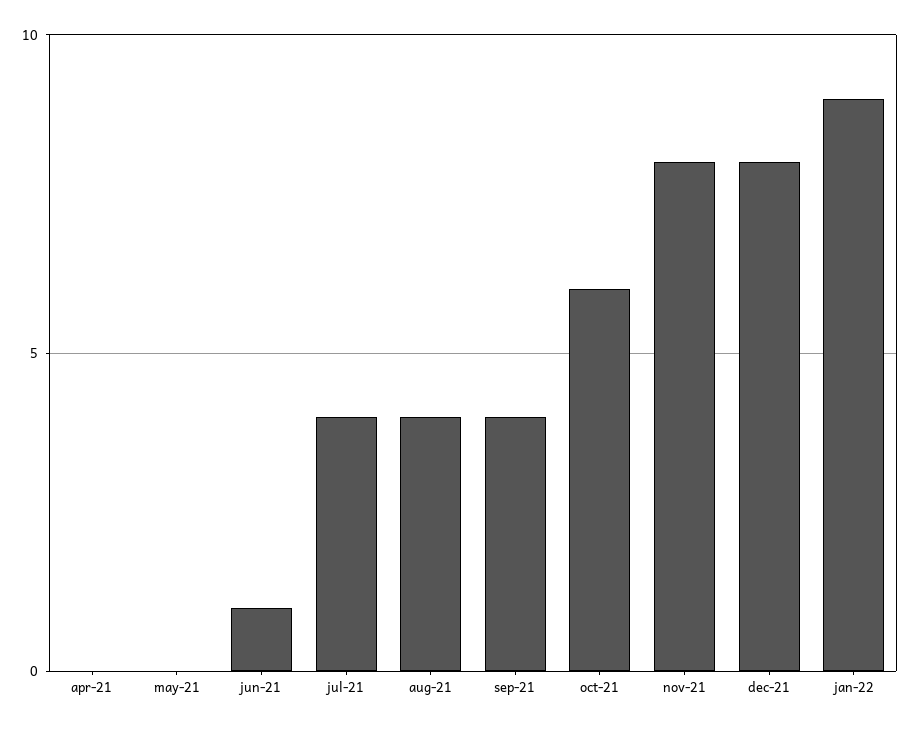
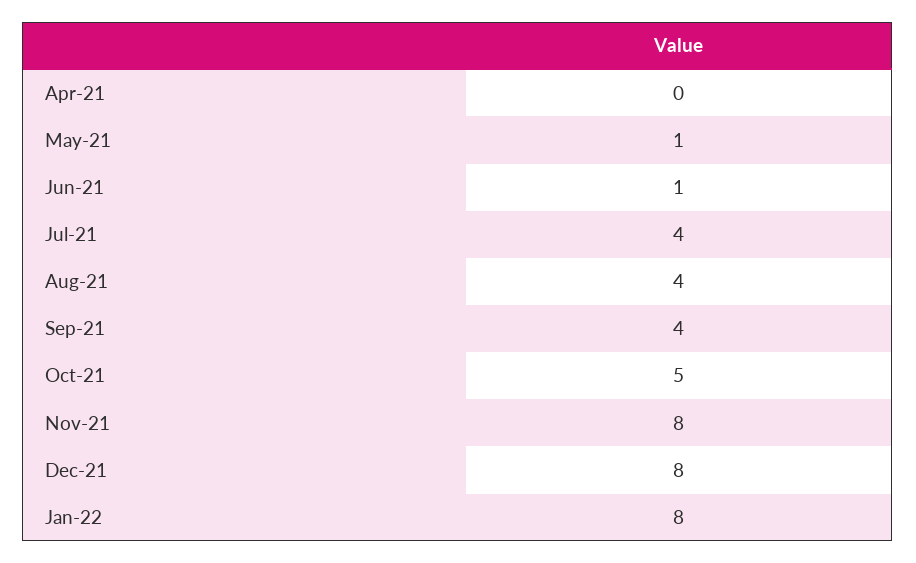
may-21: 0 -> 1
oct-21: 6 -> 5
jan-22: 9 -> 8

